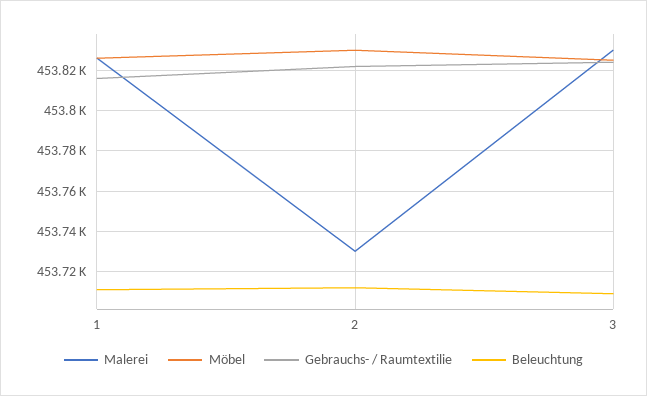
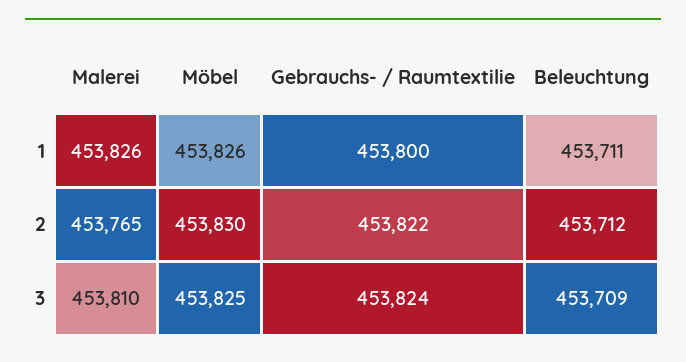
Gebrauchs- / Raumtextilie, 1: 453815 -> 453800
Malerei, 2: 453730 -> 453765
Malerei, 3: 453830 -> 453810

